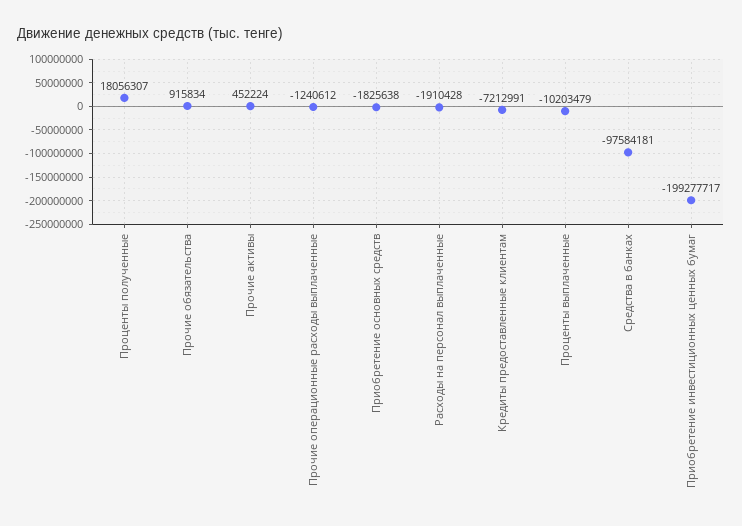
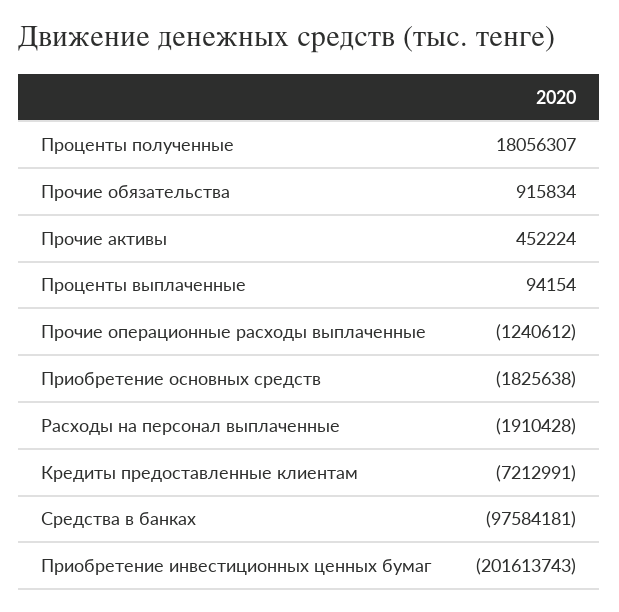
Проценты выплаченные: -10203479 -> 94154
Приобретение инвестиционных ценных бумаг: -199277717 -> -201613743

